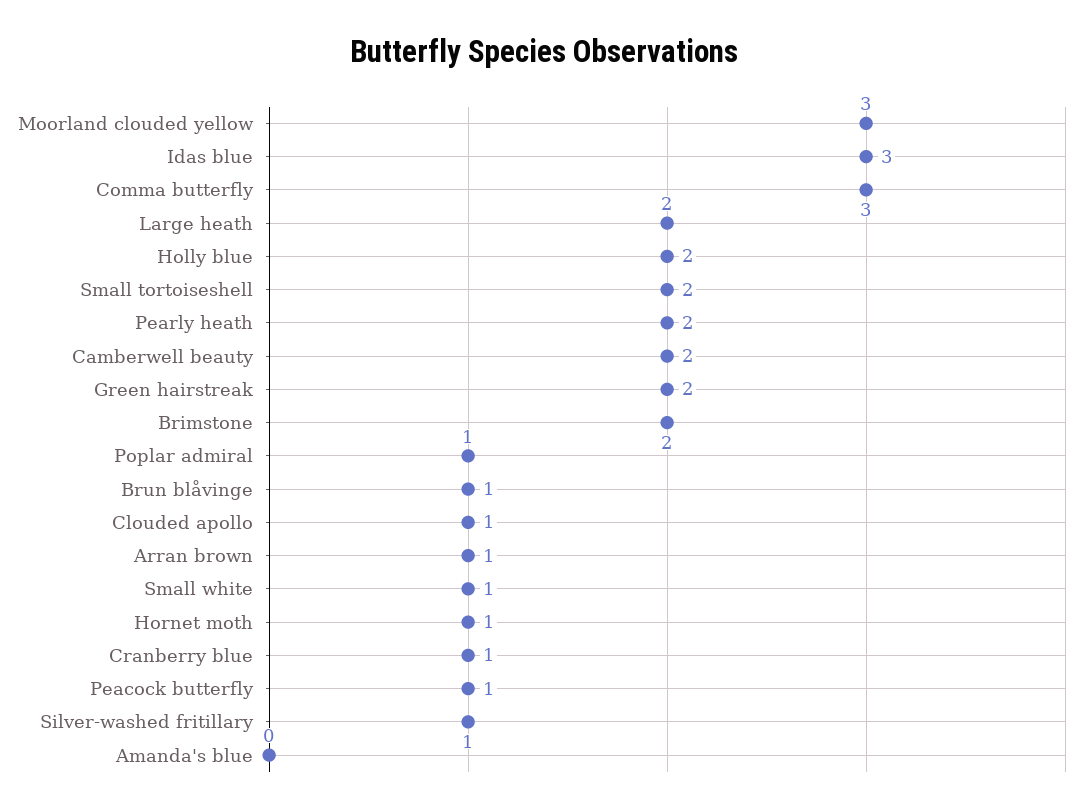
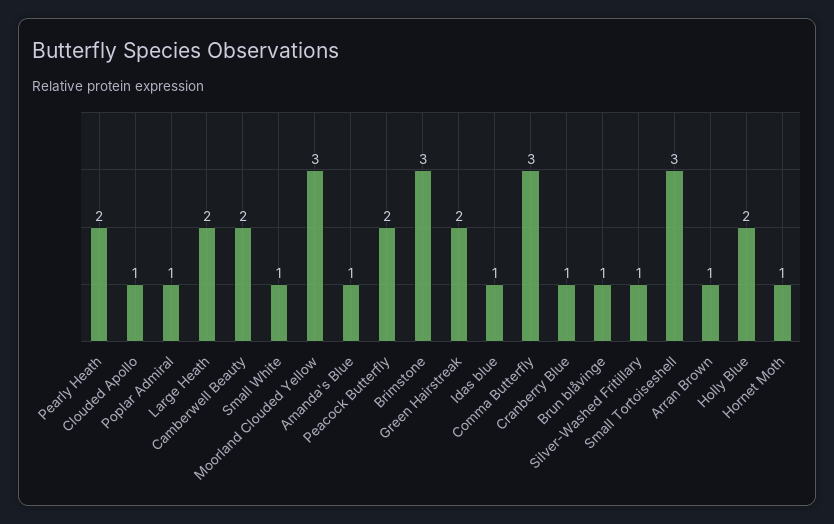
Idas blue: 3 -> 1
Small tortoiseshell: 2 -> 3
Brimstone: 2 -> 3
Peacock butterfly: 1 -> 2
Amanda's blue: 0 -> 1

